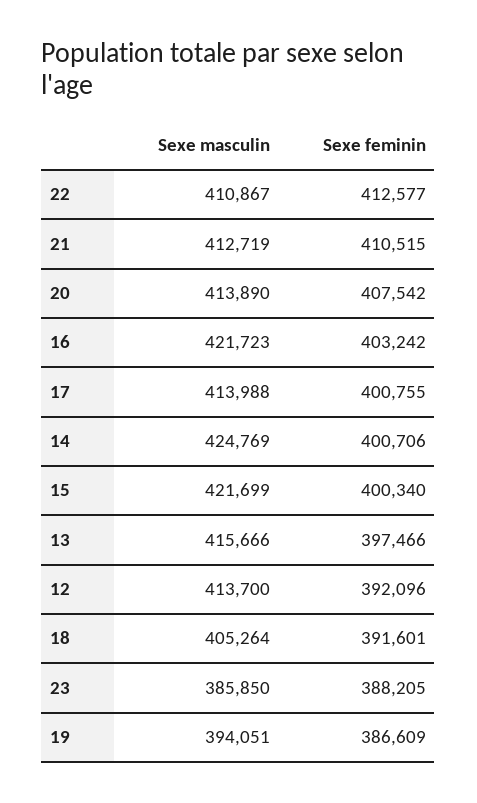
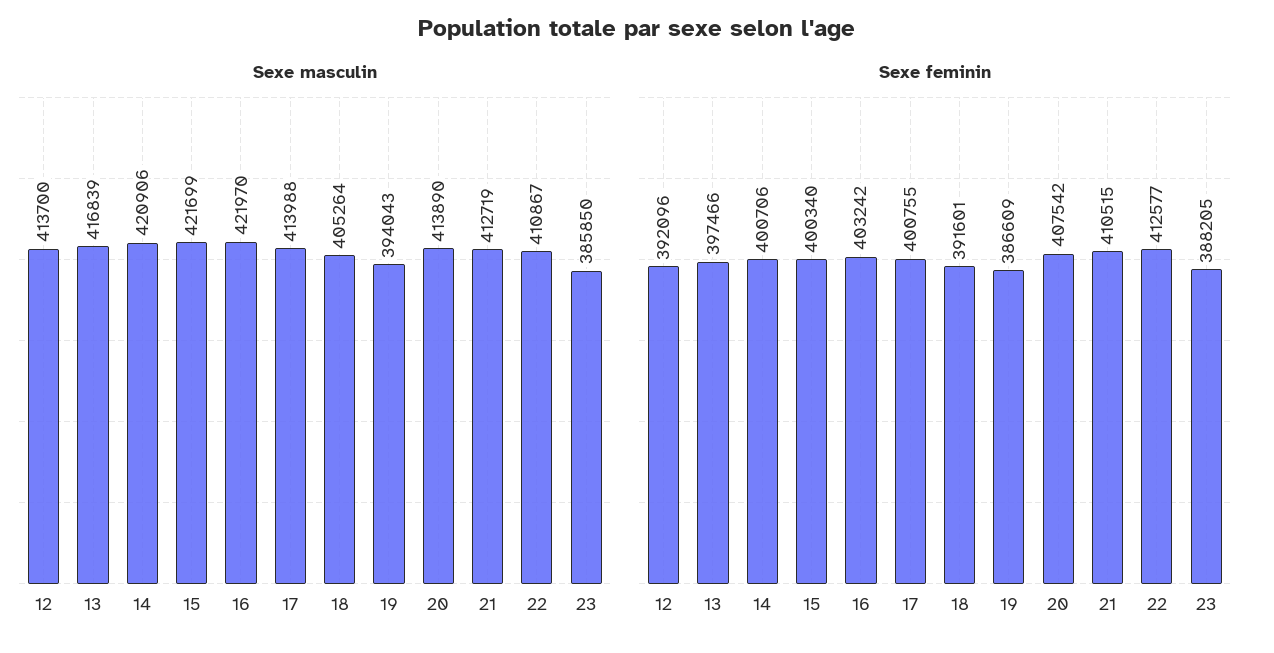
Sexe masculin, 16: 421723 -> 421970
Sexe masculin, 14: 424769 -> 420906
Sexe masculin, 13: 415666 -> 416839
Sexe masculin, 19: 394051 -> 394043

